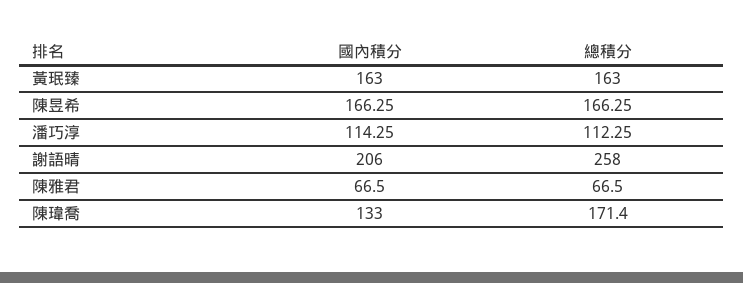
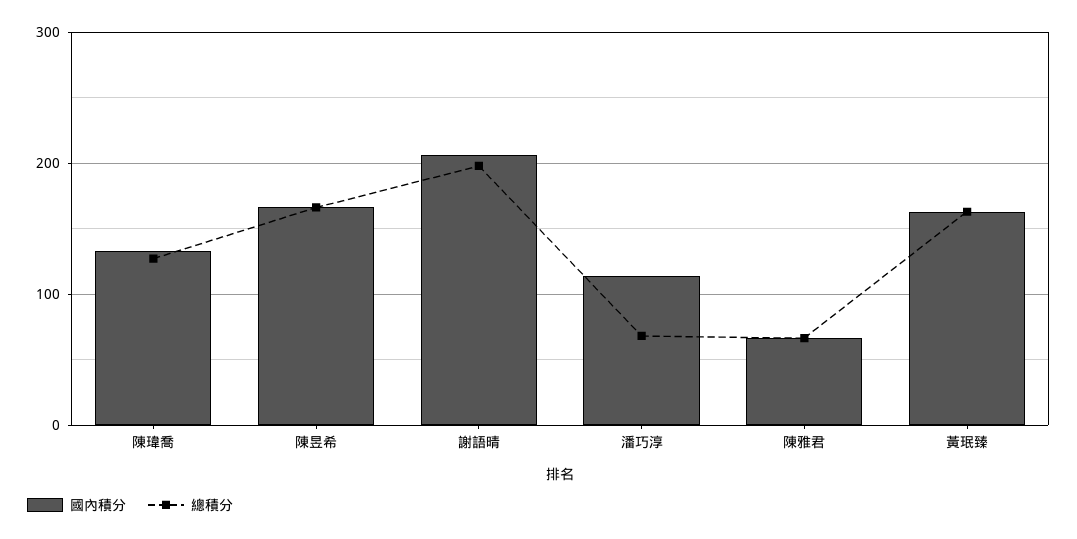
總積分, 潘巧淳: 112.25 -> 70
總積分, 謝語晴: 258 -> 200
總積分, 陳瑋喬: 171.4 -> 130

